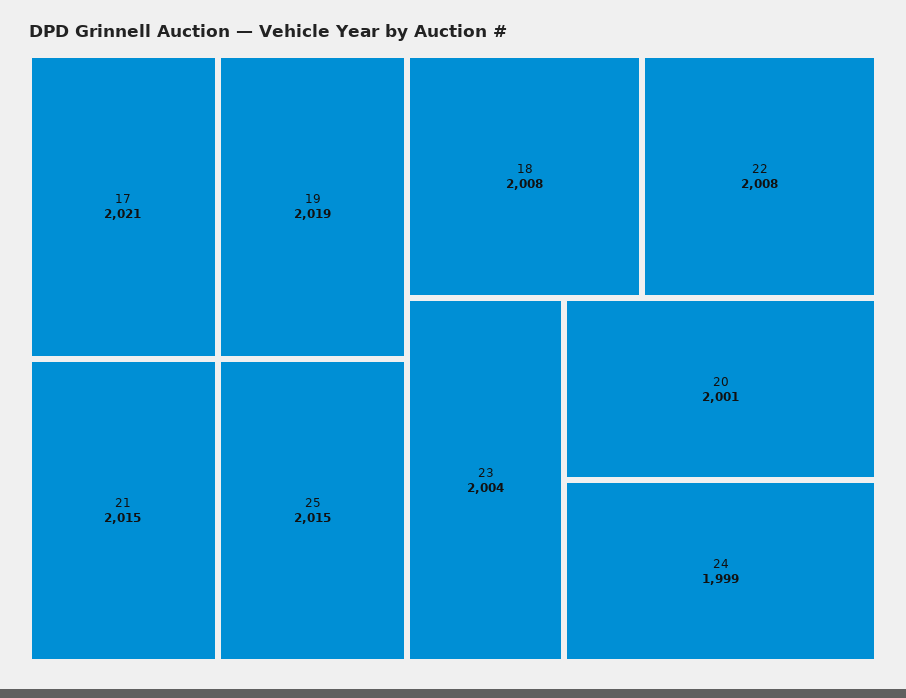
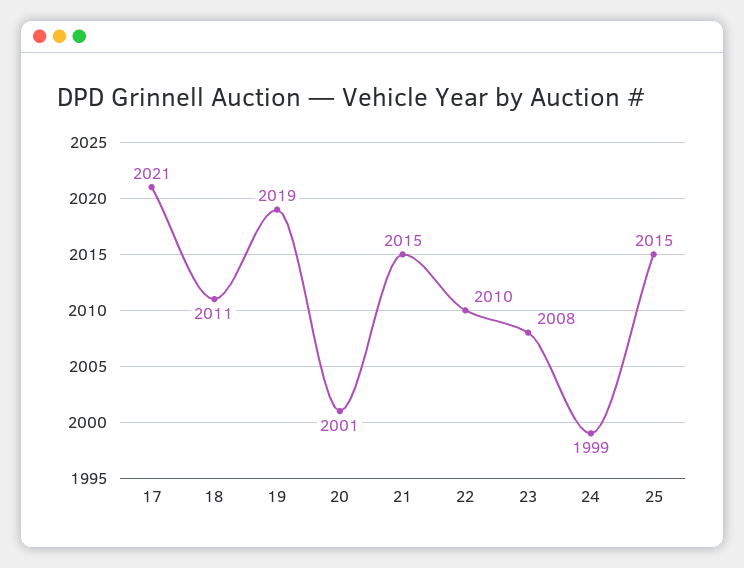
18: 2008 -> 2011
22: 2008 -> 2010
23: 2004 -> 2008

